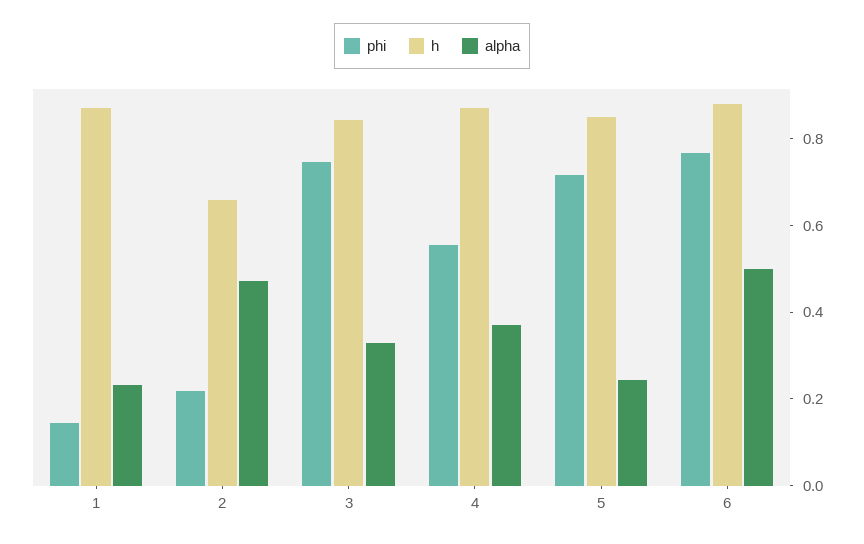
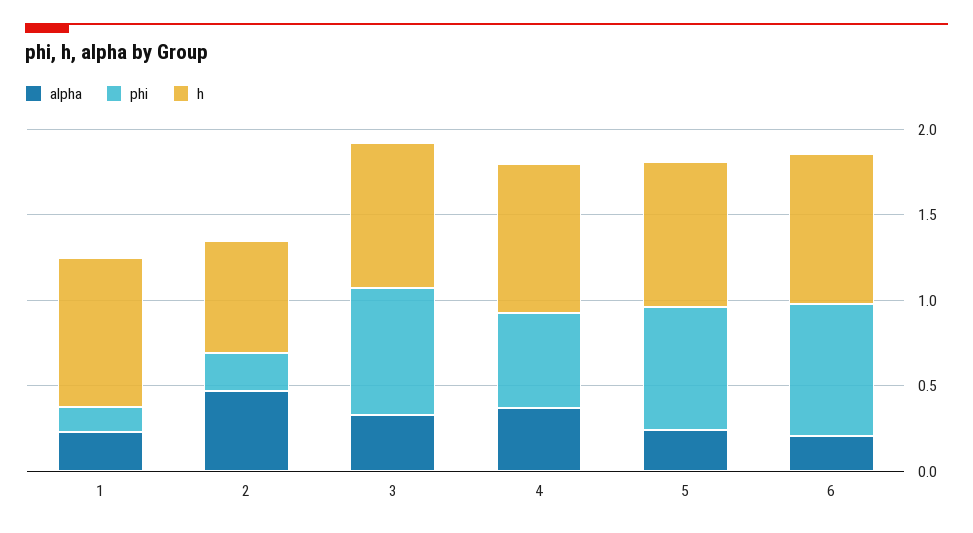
alpha, 6: 0.5 -> 0.2

